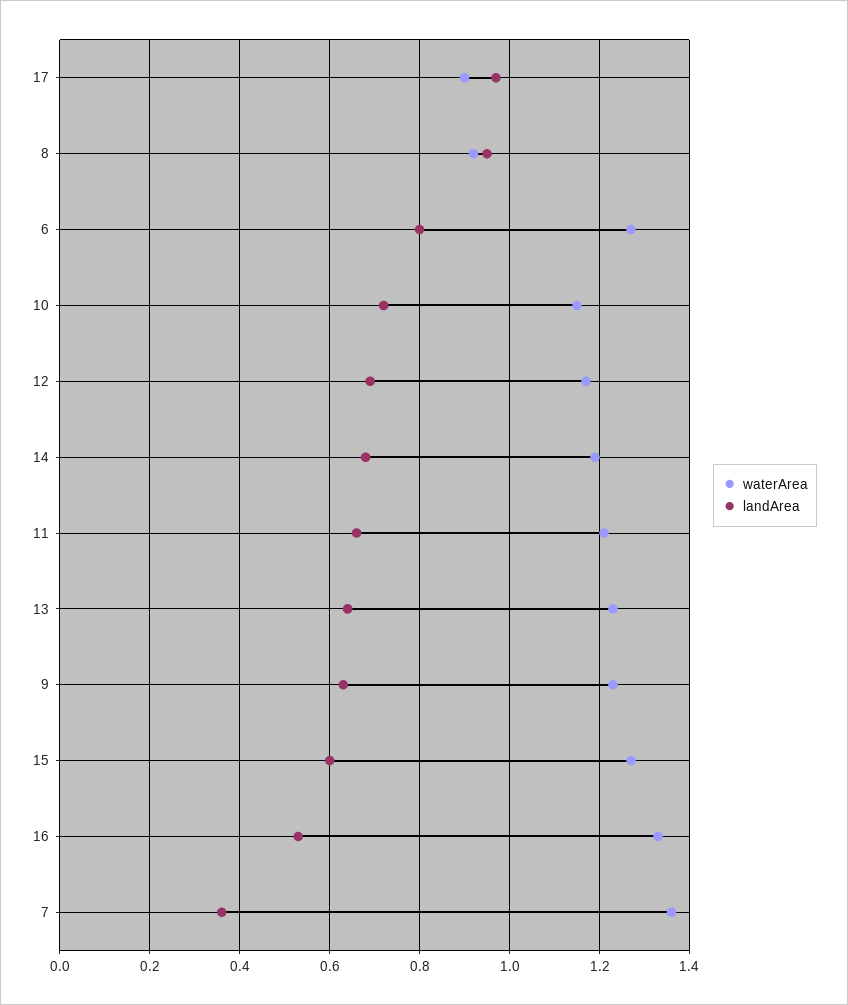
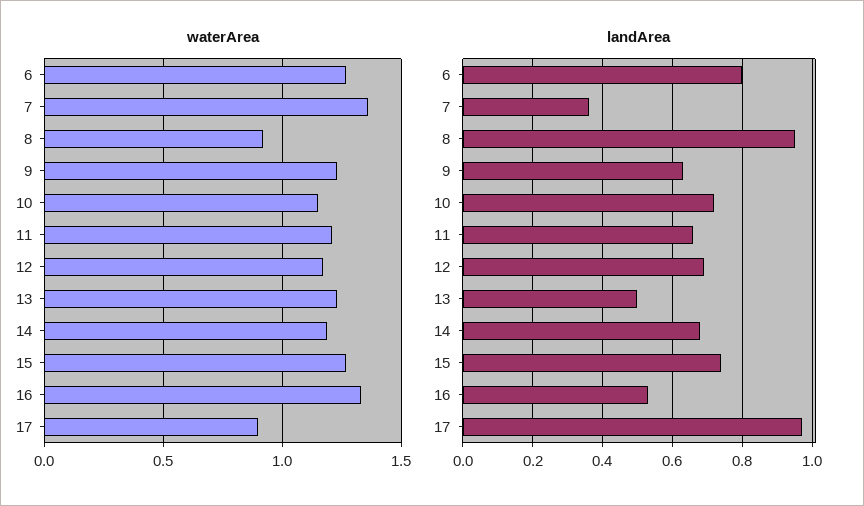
landArea, 13: 0.65 -> 0.5
landArea, 15: 0.6 -> 0.75

